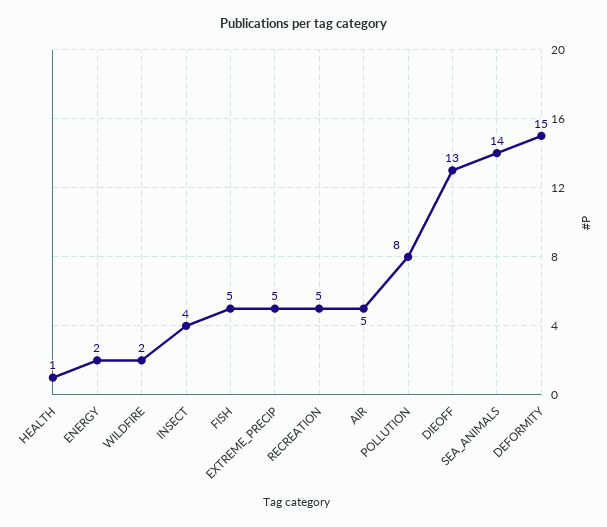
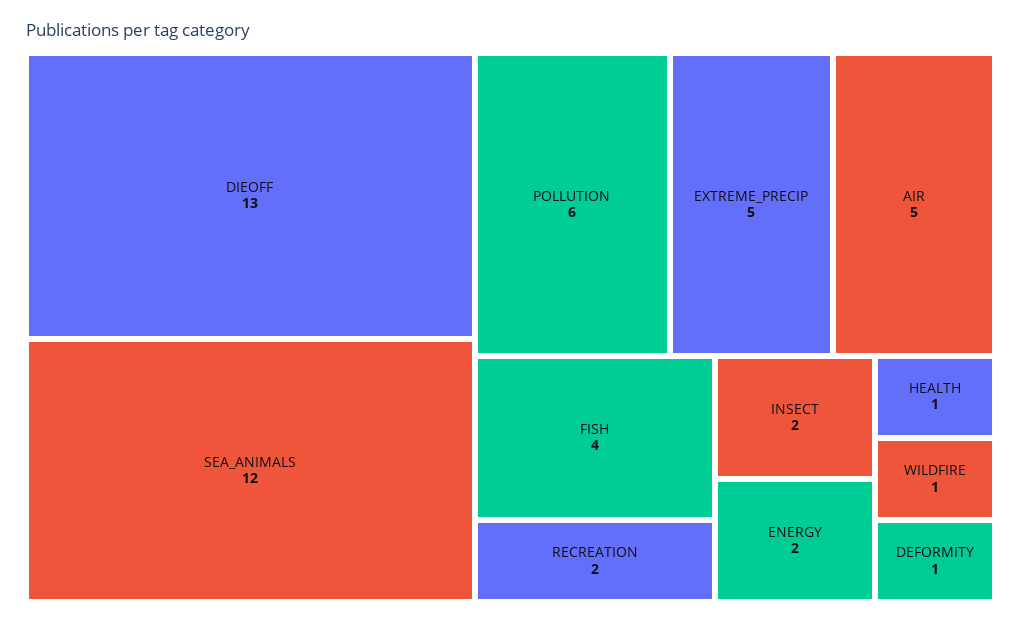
WILDFIRE: 2 -> 1
INSECT: 4 -> 2
FISH: 5 -> 4
RECREATION: 5 -> 2
POLLUTION: 8 -> 6
SEA_ANIMALS: 14 -> 12
DEFORMITY: 15 -> 1

